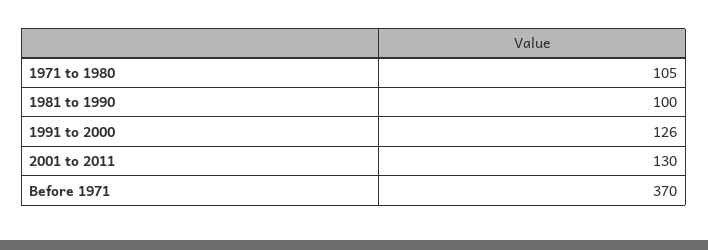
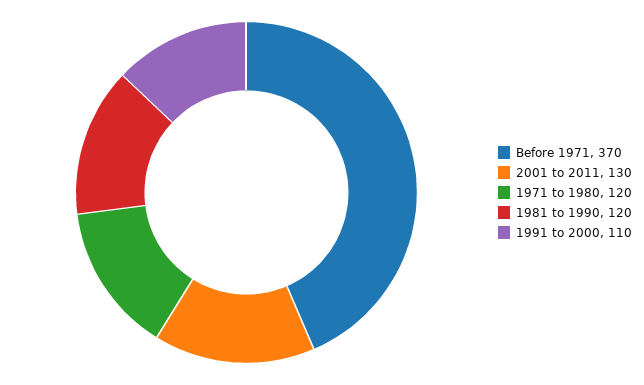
1971 to 1980: 105 -> 120
1981 to 1990: 100 -> 120
1991 to 2000: 126 -> 110

